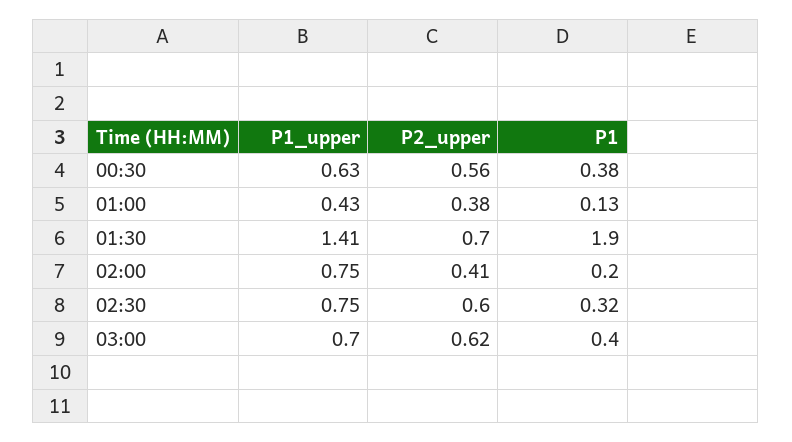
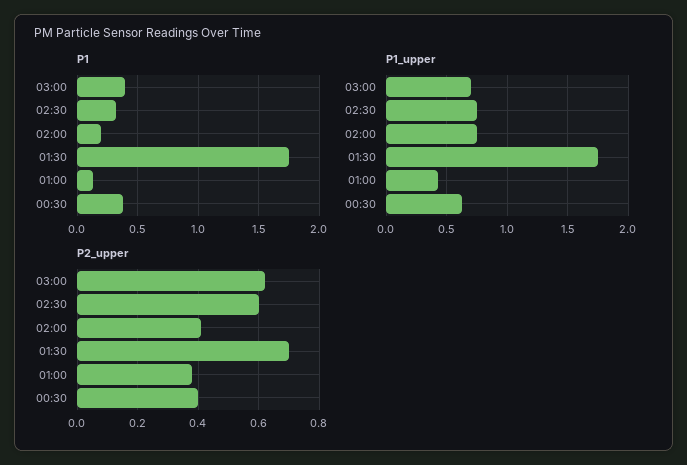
P2_upper, 00:30: 0.56 -> 0.4
P1_upper, 01:30: 1.41 -> 1.75
P1, 01:30: 1.9 -> 1.75

